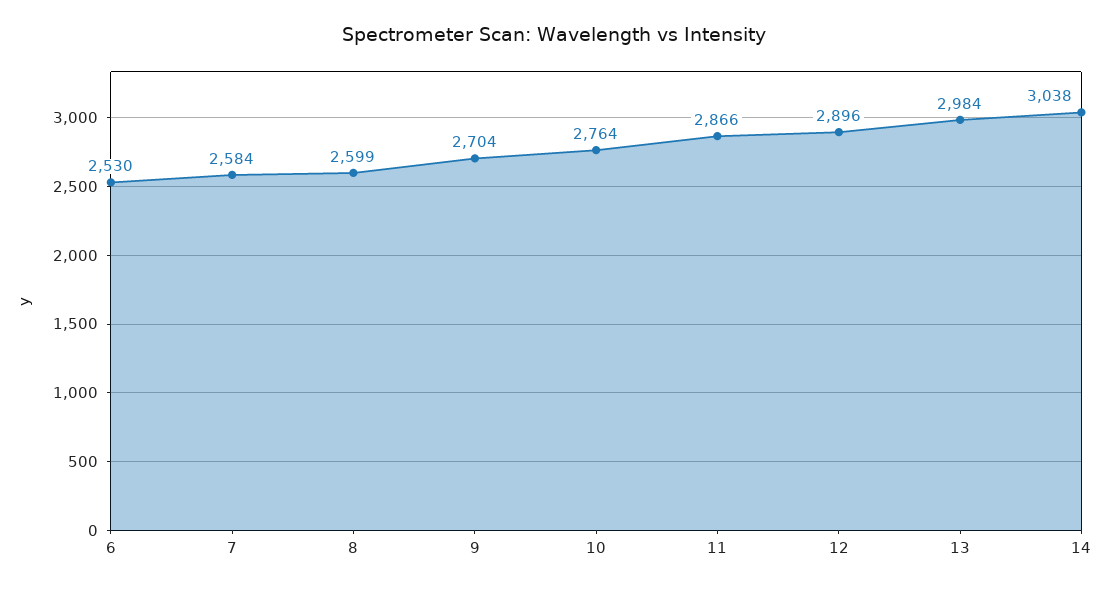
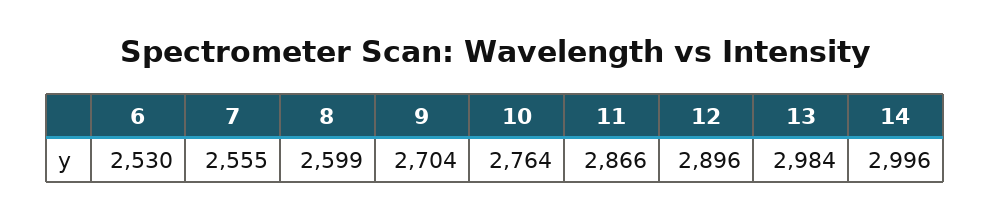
7: 2584 -> 2555
14: 3038 -> 2996

